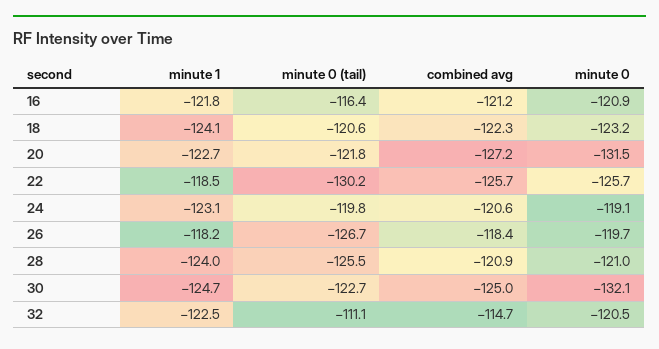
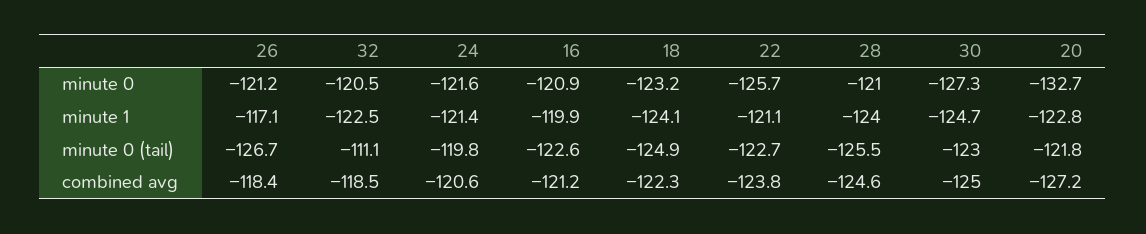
minute 1, 16: -121.8 -> -119.9
minute 0 (tail), 16: -116.4 -> -122.6
minute 0 (tail), 18: -120.6 -> -124.9
minute 1, 20: -122.7 -> -122.8
minute 0, 20: -131.5 -> -132.7
minute 1, 22: -118.5 -> -121.1
minute 0 (tail), 22: -130.2 -> -122.7
combined avg, 22: -125.7 -> -123.8
minute 1, 24: -123.1 -> -121.4
minute 0, 24: -119.1 -> -121.6
minute 1, 26: -118.2 -> -117.1
minute 0, 26: -119.7 -> -121.2
combined avg, 28: -120.9 -> -124.6
minute 0 (tail), 30: -122.7 -> -123
minute 0, 30: -132.1 -> -127.3
combined avg, 32: -114.7 -> -118.5

